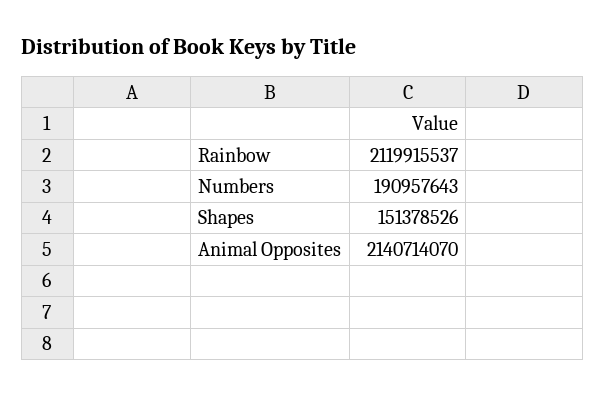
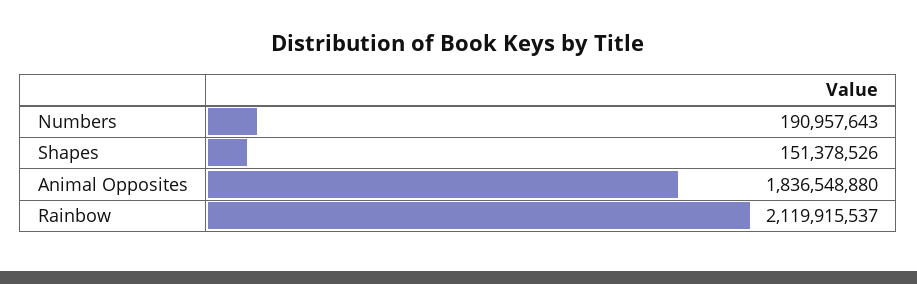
Animal Opposites: 2140714070 -> 1836548880

